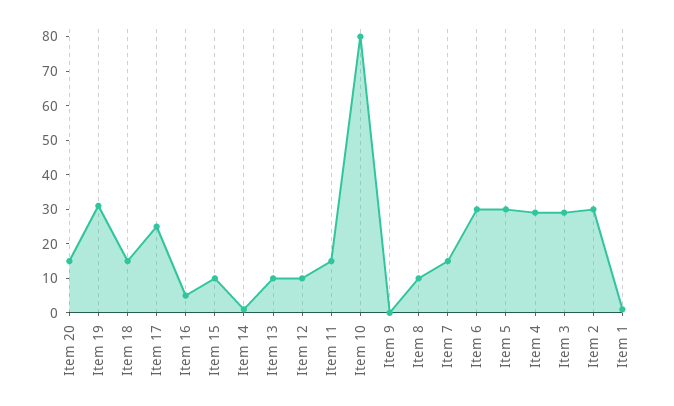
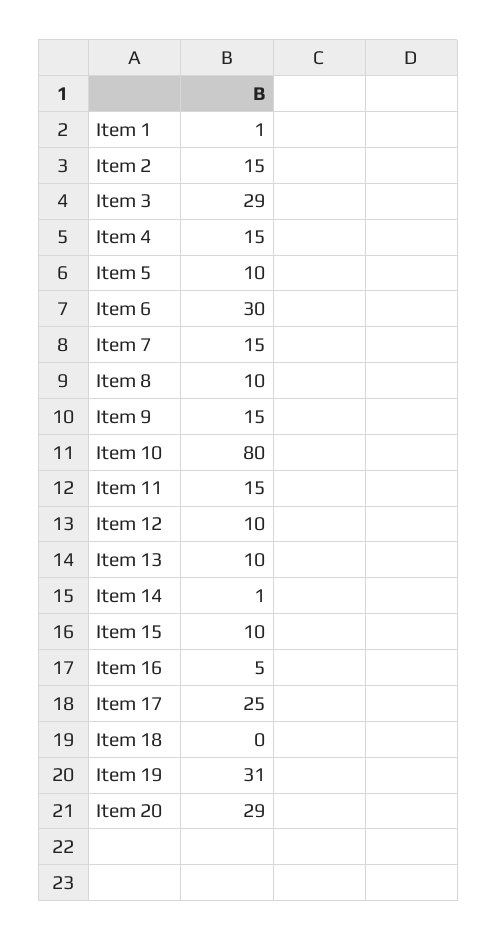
Item 20: 15 -> 29
Item 18: 15 -> 0
Item 9: 0 -> 15
Item 5: 30 -> 10
Item 4: 30 -> 15
Item 2: 30 -> 15

